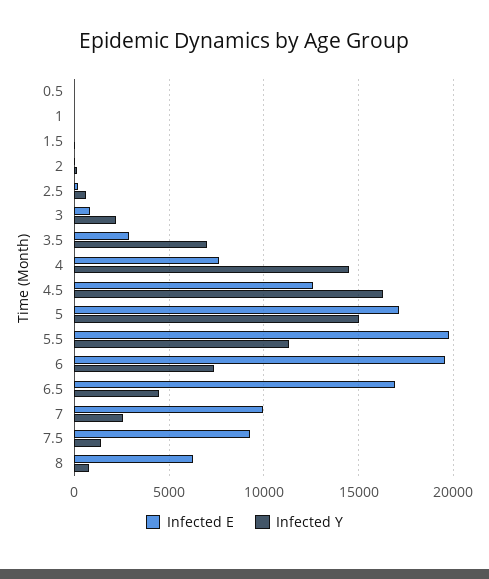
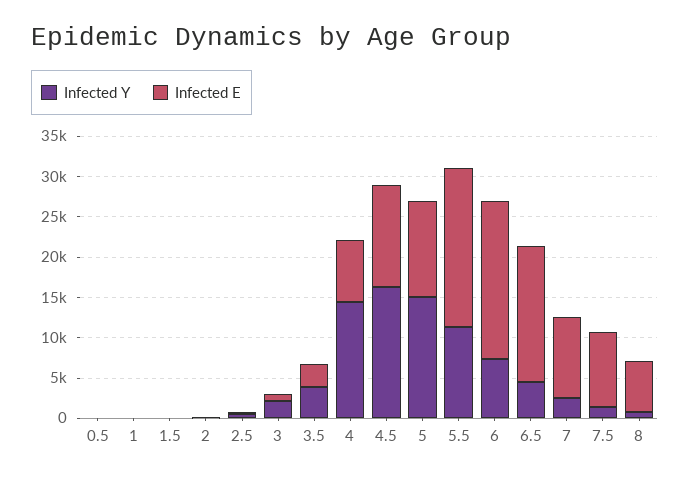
Infected Y, 3.5: 7000 -> 4000
Infected E, 5: 17000 -> 12000

